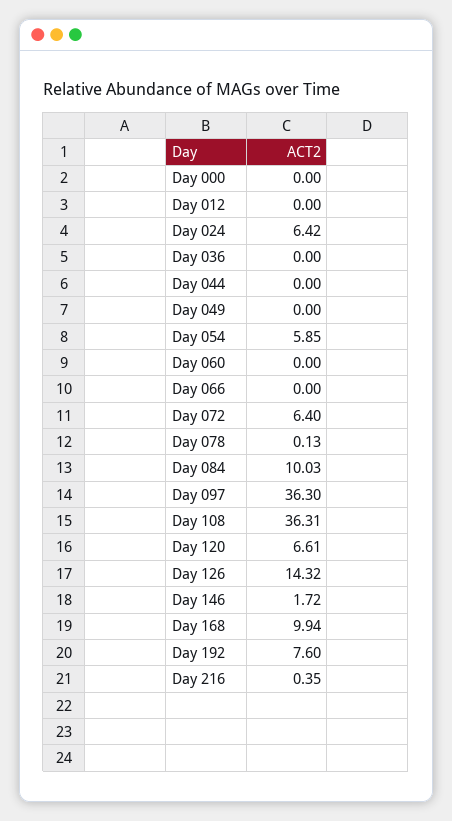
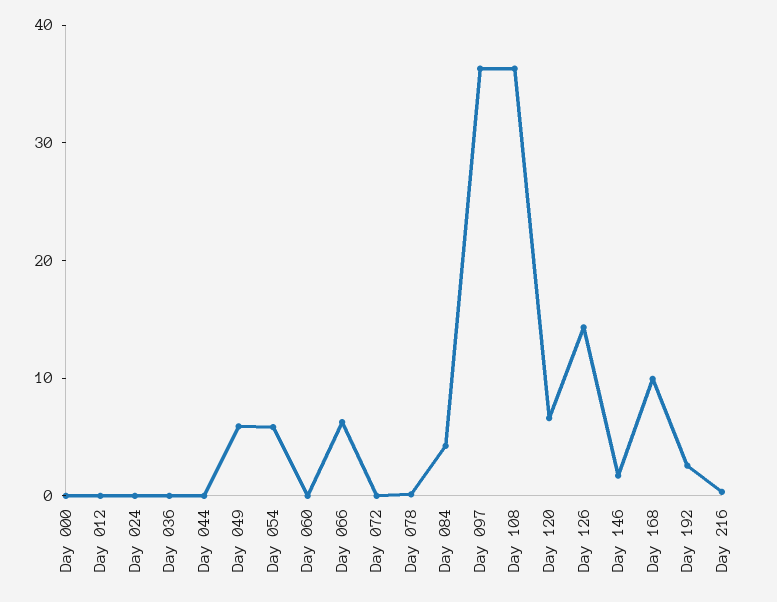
Day 024: 6.42 -> 0
Day 049: 0 -> 6
Day 066: 0 -> 6
Day 072: 6.4 -> 0
Day 084: 10.03 -> 4
Day 192: 7.6 -> 2

